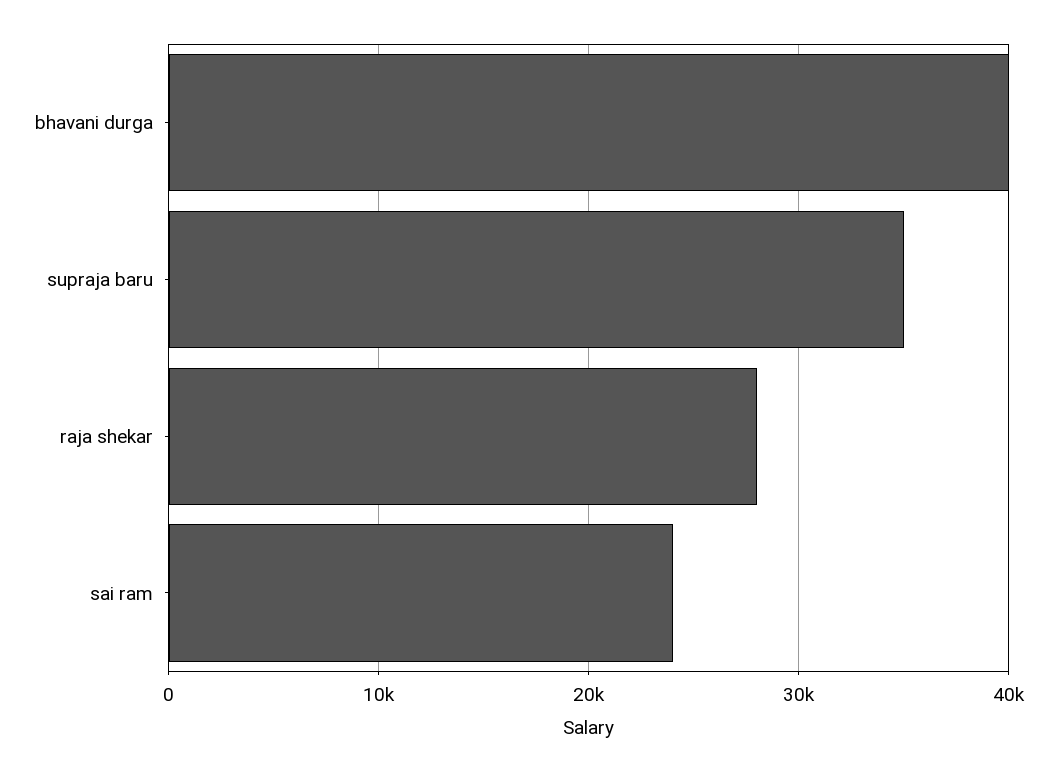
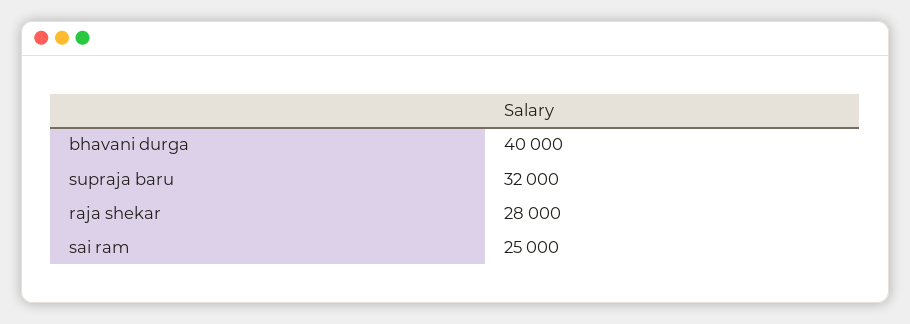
supraja baru: 35000 -> 32000
sai ram: 24000 -> 25000

